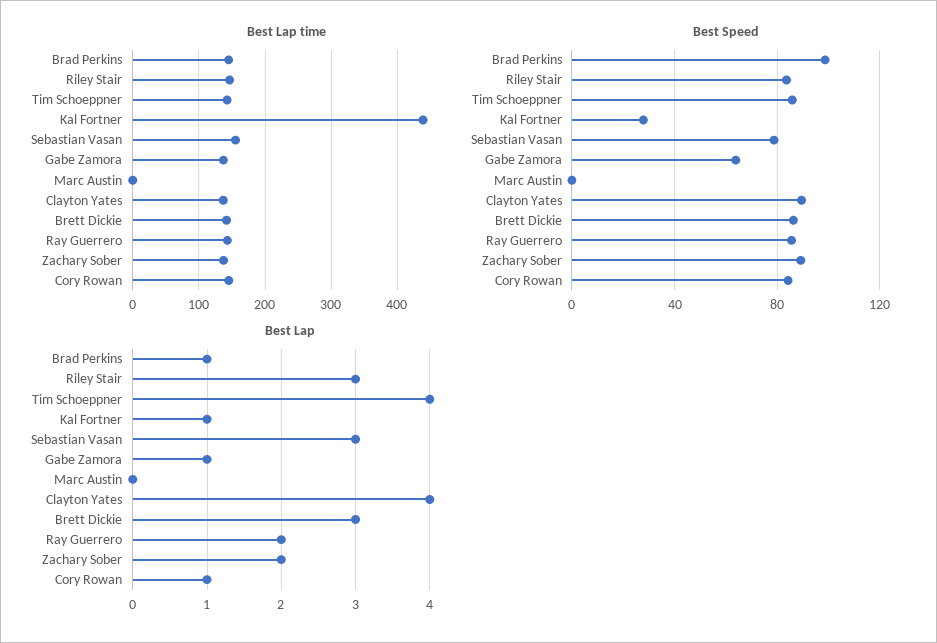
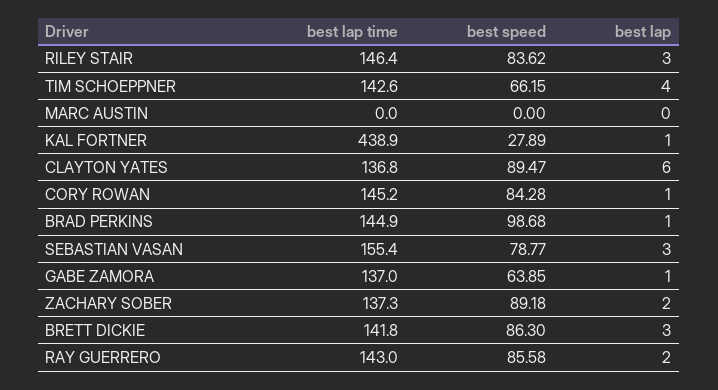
Best Speed, Tim Schoeppner: 85 -> 66.15
Best Lap, Clayton Yates: 4 -> 6

